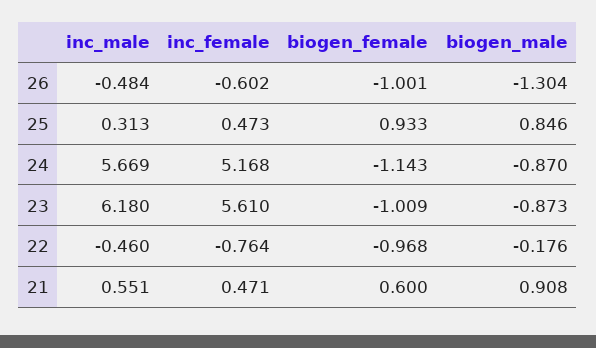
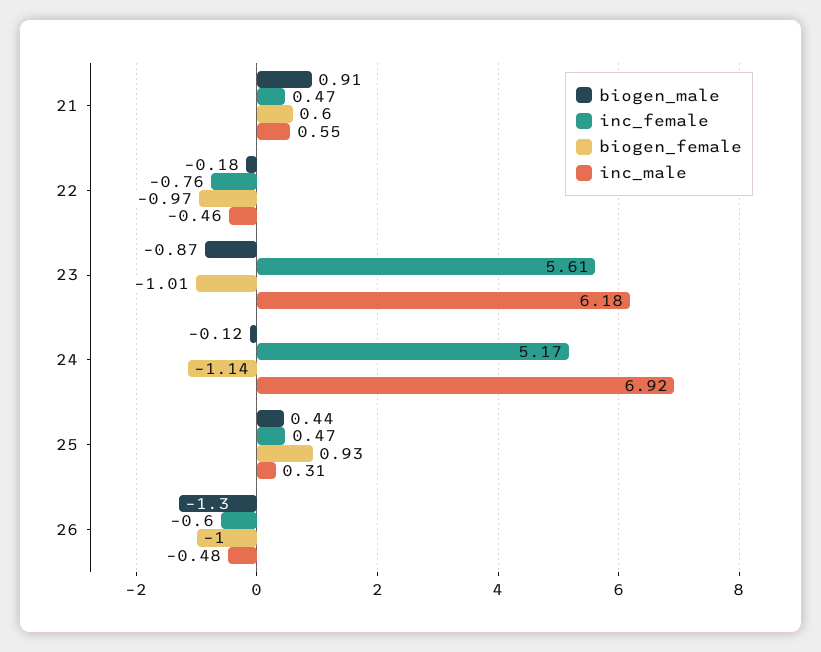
biogen_male, 25: 0.846 -> 0.44
inc_male, 24: 5.669 -> 6.92
biogen_male, 24: -0.87 -> -0.12

